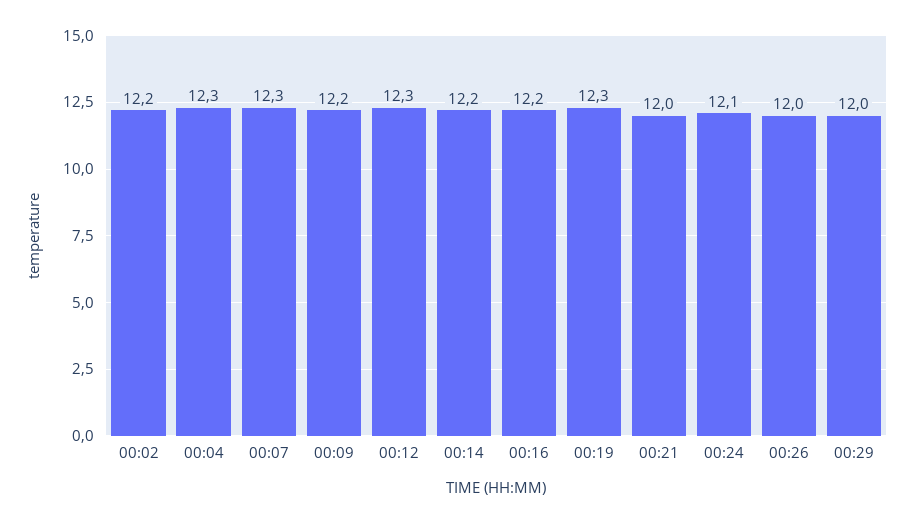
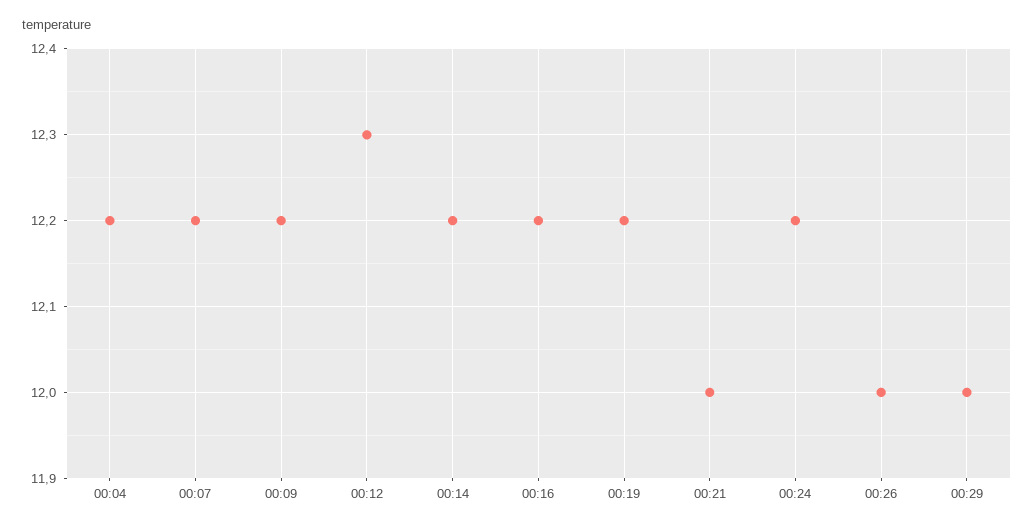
00:02: 12.2 -> none
00:04: 12.3 -> 12.2
00:07: 12.3 -> 12.2
00:19: 12.3 -> 12.2
00:24: 12.1 -> 12.2

